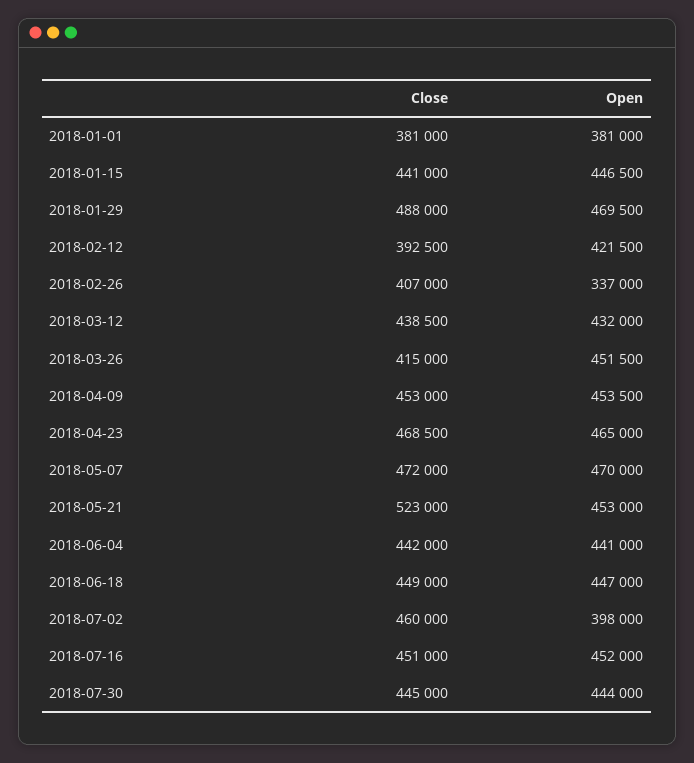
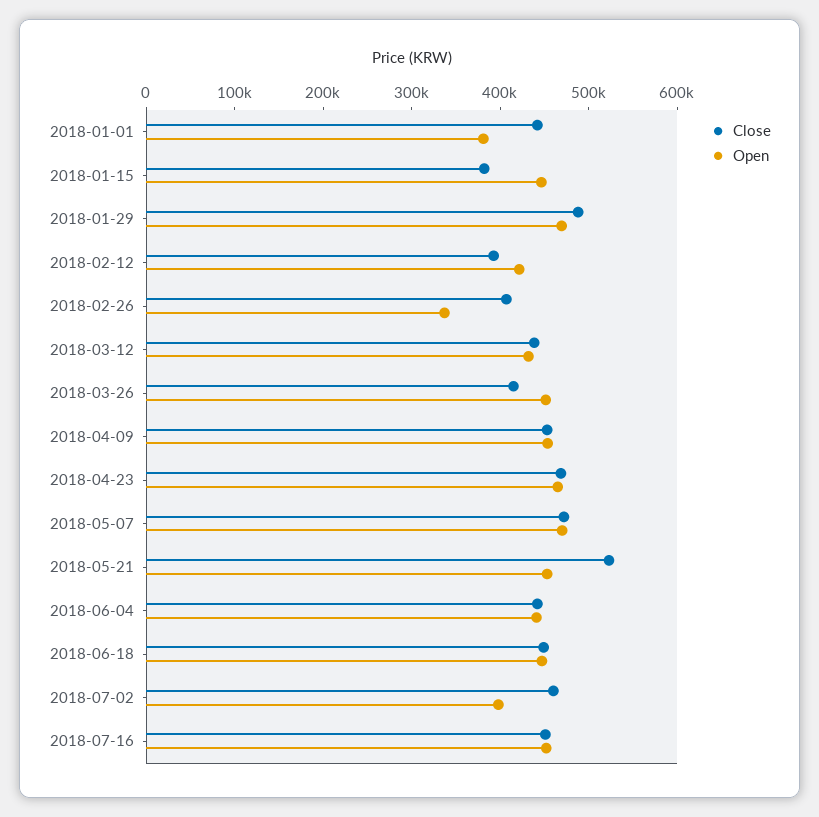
Close, 2018-01-01: 381000 -> 440000
Close, 2018-01-15: 441000 -> 380000
Close, 2018-07-30: 445000 -> none
Open, 2018-07-30: 444000 -> none

